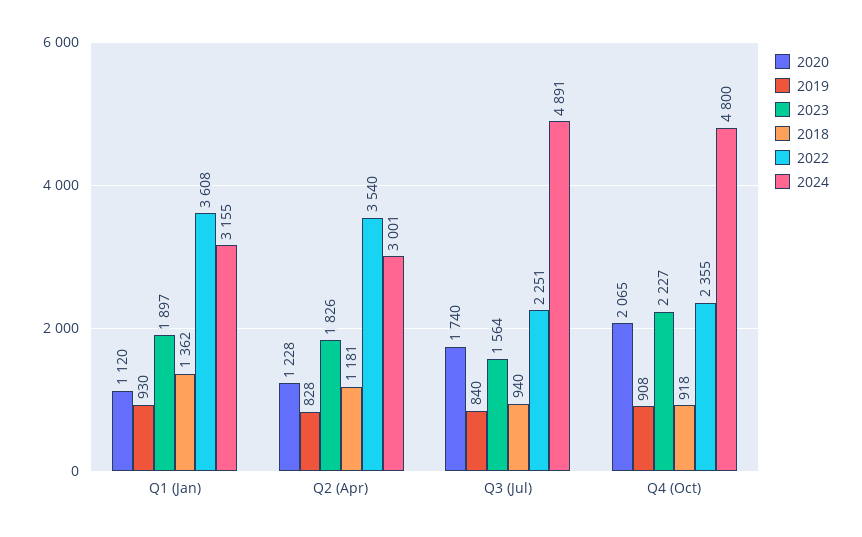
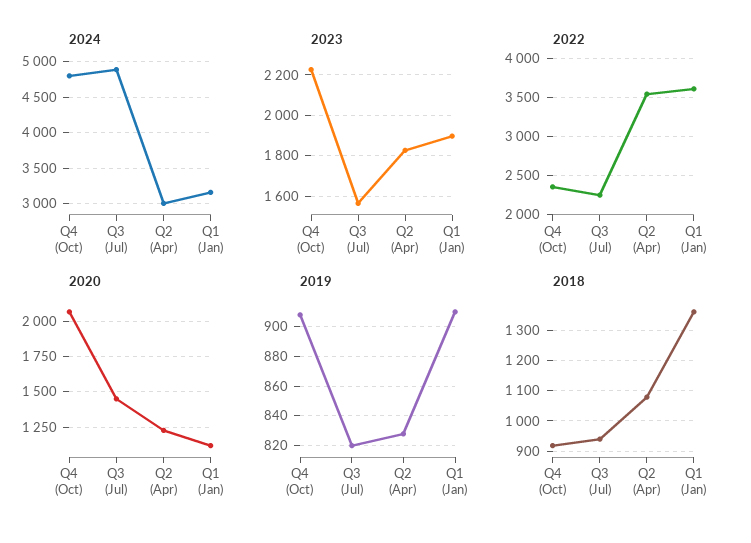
2019, Q1 (Jan): 930 -> 910
2018, Q2 (Apr): 1181 -> 1080
2020, Q3 (Jul): 1740 -> 1450
2019, Q3 (Jul): 840 -> 820

